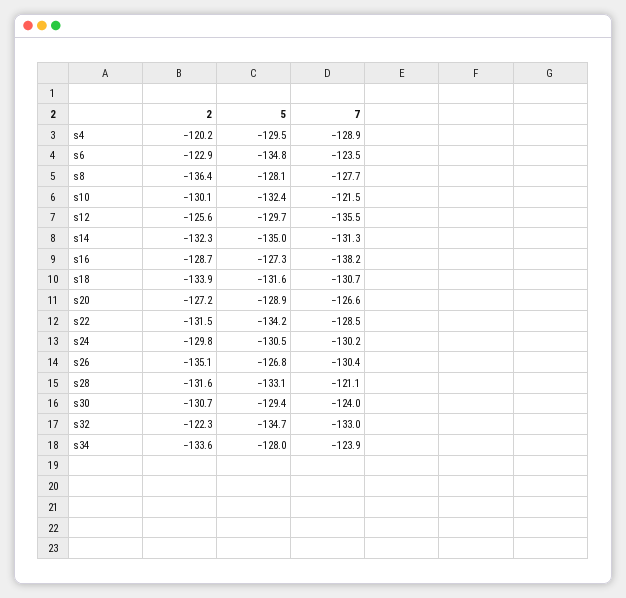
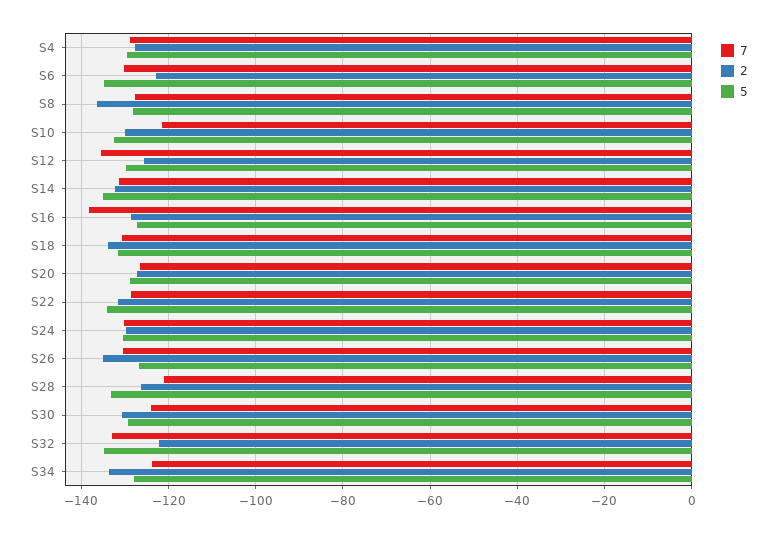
2, s4: -120.2 -> -128
7, s6: -123.5 -> -130
2, s28: -131.6 -> -126

